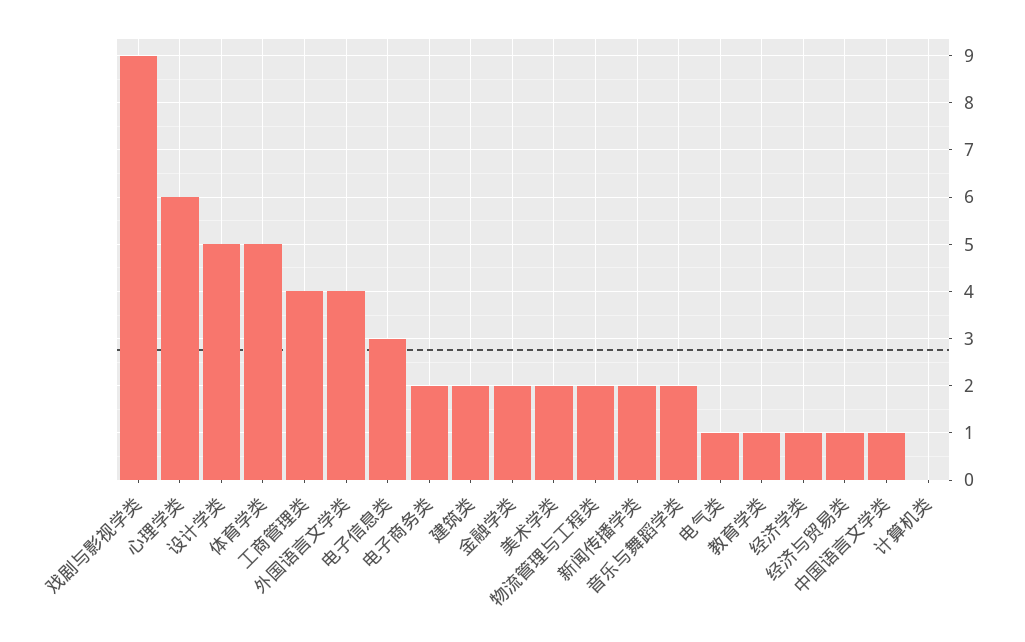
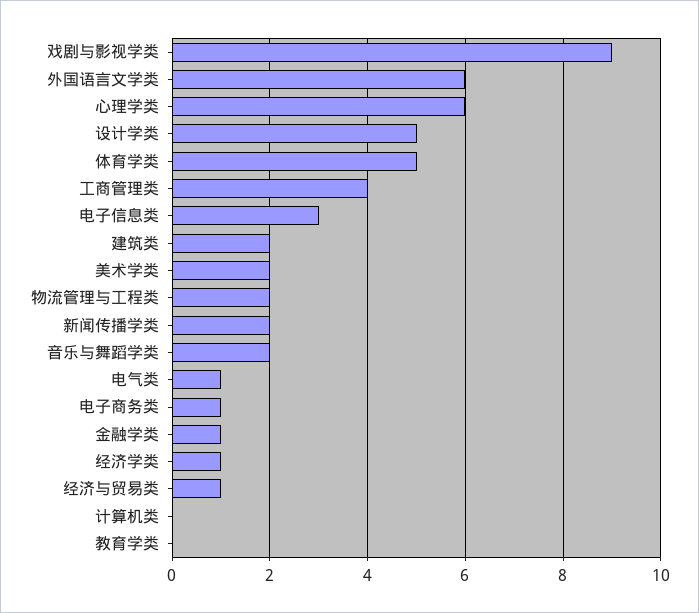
外国语言文学类: 4 -> 6
电子商务类: 2 -> 1
金融学类: 2 -> 1
教育学类: 1 -> 0
中国语言文学类: 1 -> none

